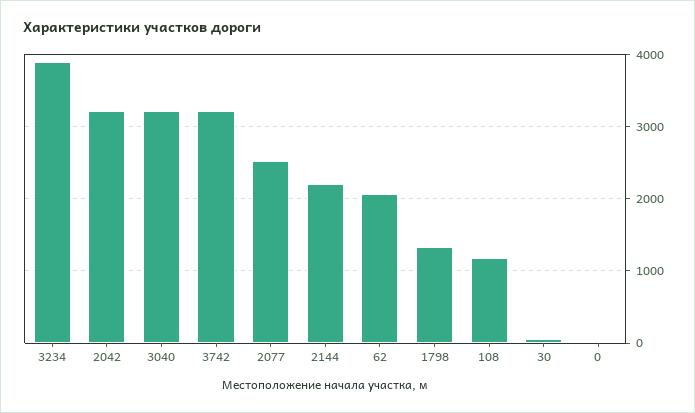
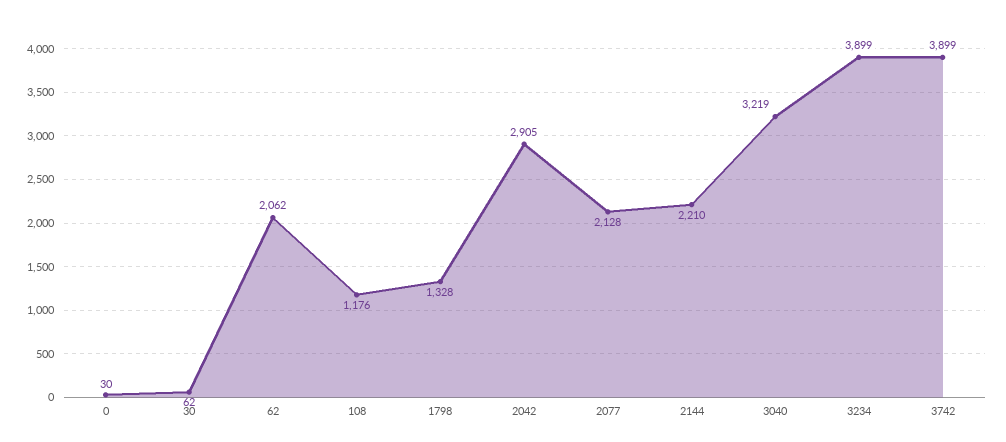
2042: 3200 -> 2905
3742: 3200 -> 3899
2077: 2500 -> 2128

